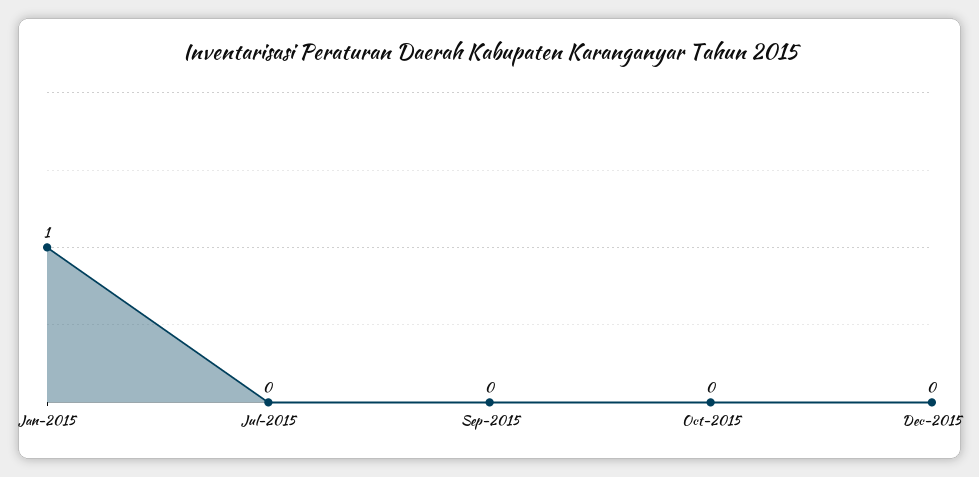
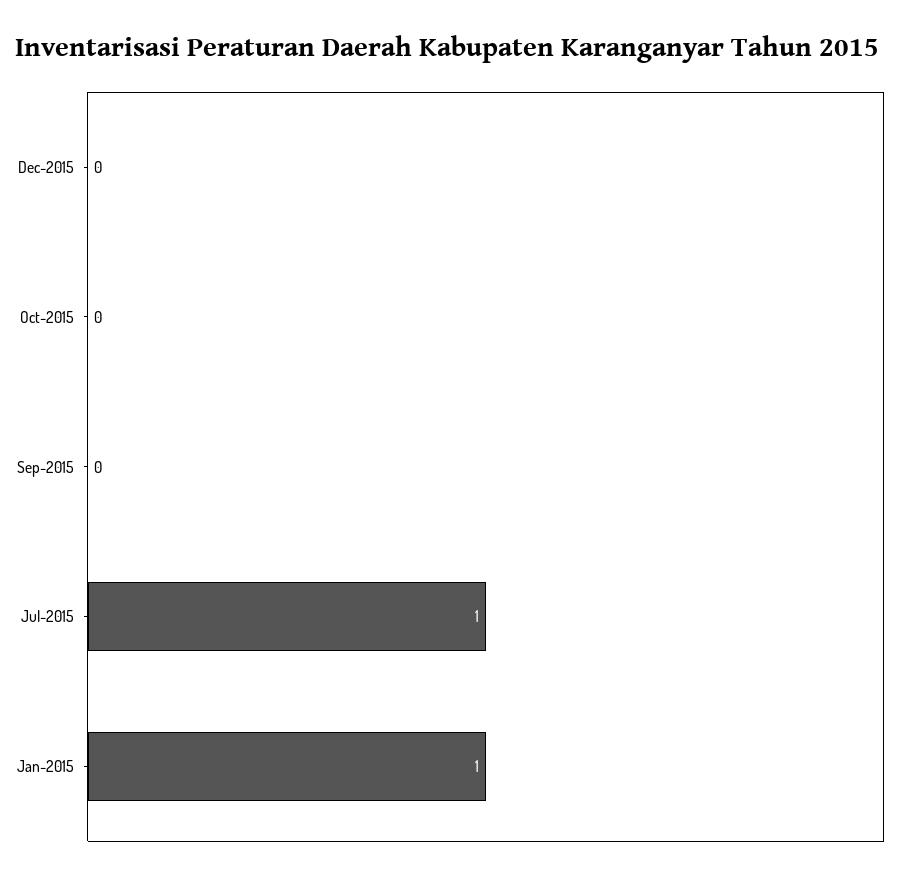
Jul-2015: 0 -> 1

